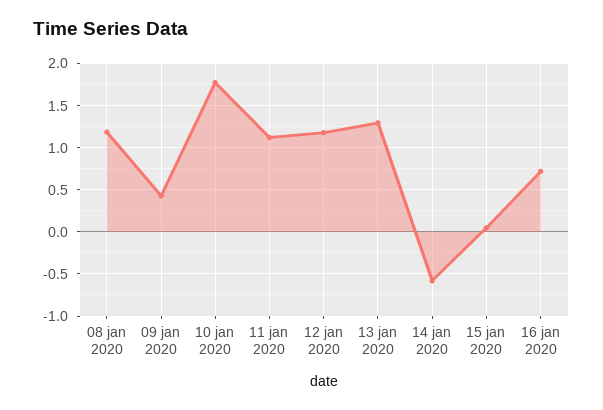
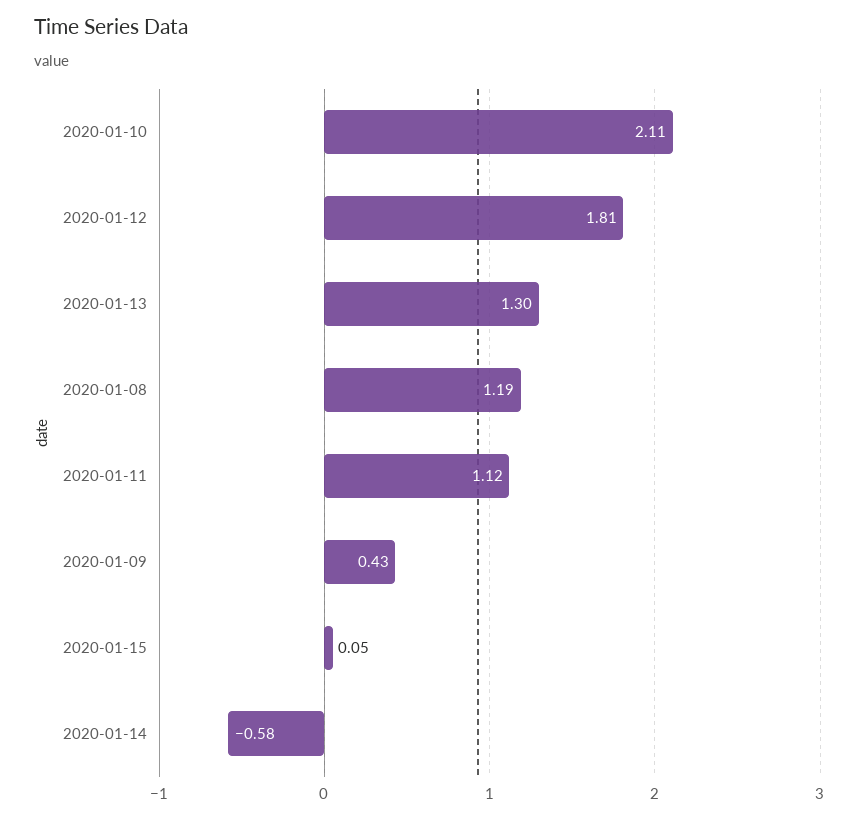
10 jan 2020: 1.8 -> 2.11
12 jan 2020: 1.2 -> 1.81
16 jan 2020: 0.7 -> none

